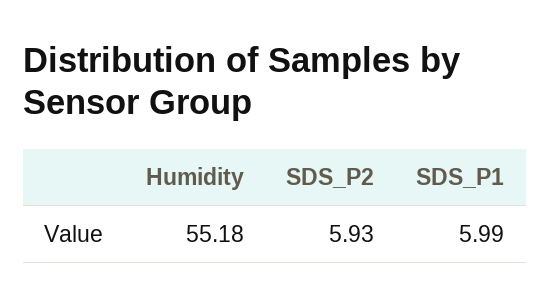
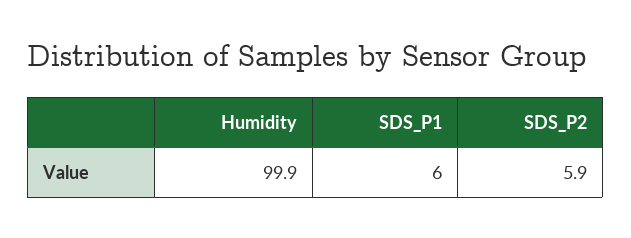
Humidity: 55.18 -> 99.9

